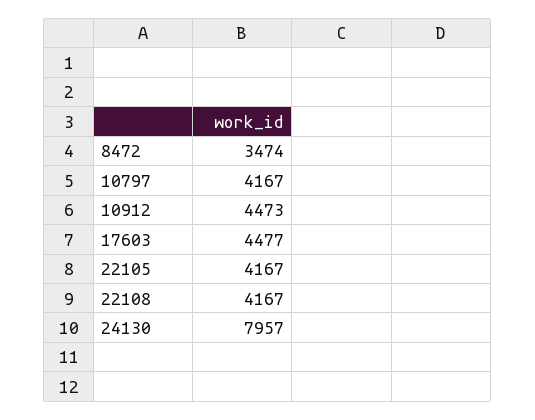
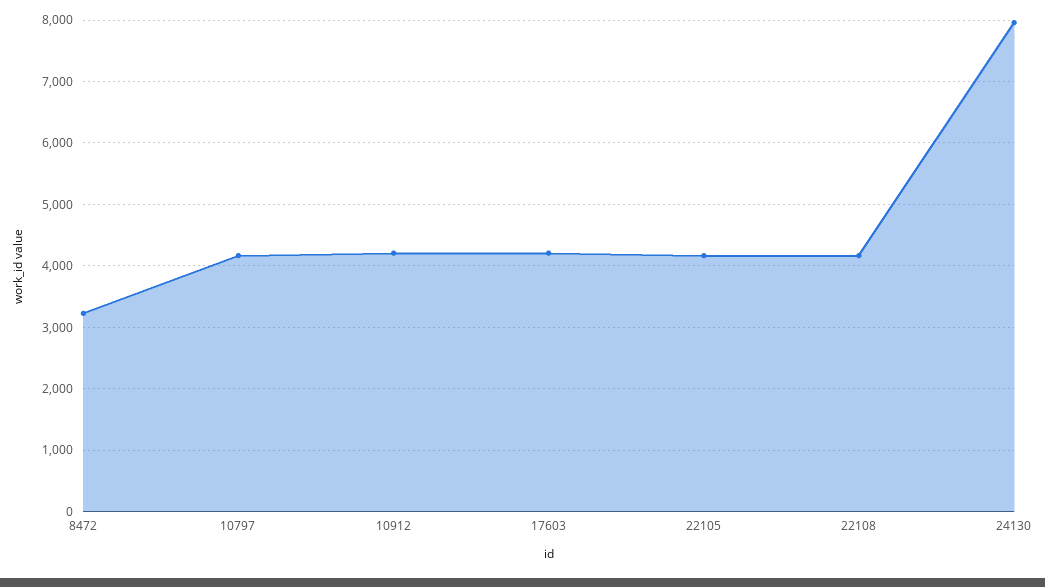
8472: 3474 -> 3200
10912: 4473 -> 4200
17603: 4477 -> 4200

